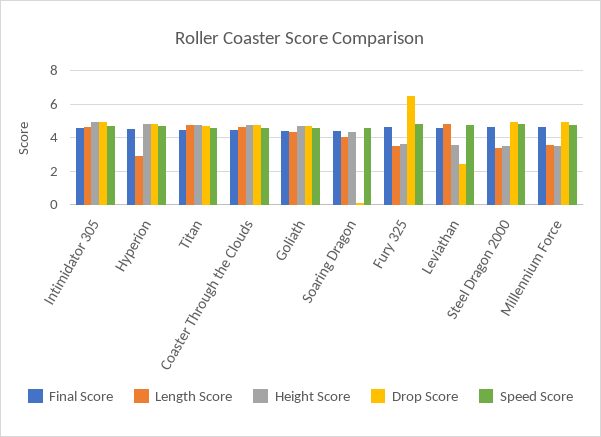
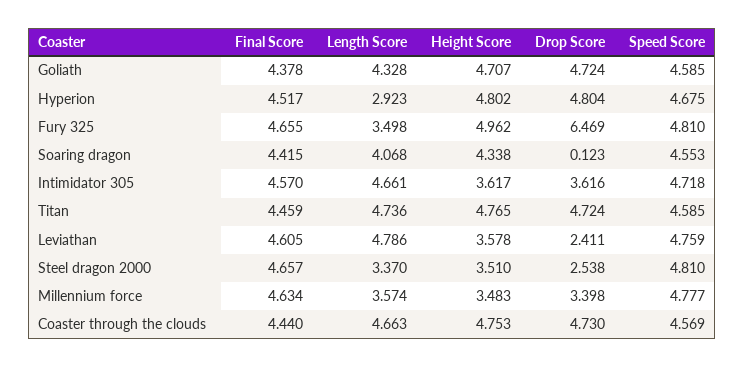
Height Score, Intimidator 305: 5 -> 3.617
Drop Score, Intimidator 305: 5 -> 3.616
Height Score, Fury 325: 3.5 -> 4.962
Drop Score, Steel Dragon 2000: 5 -> 2.538
Drop Score, Millennium Force: 5 -> 3.398

